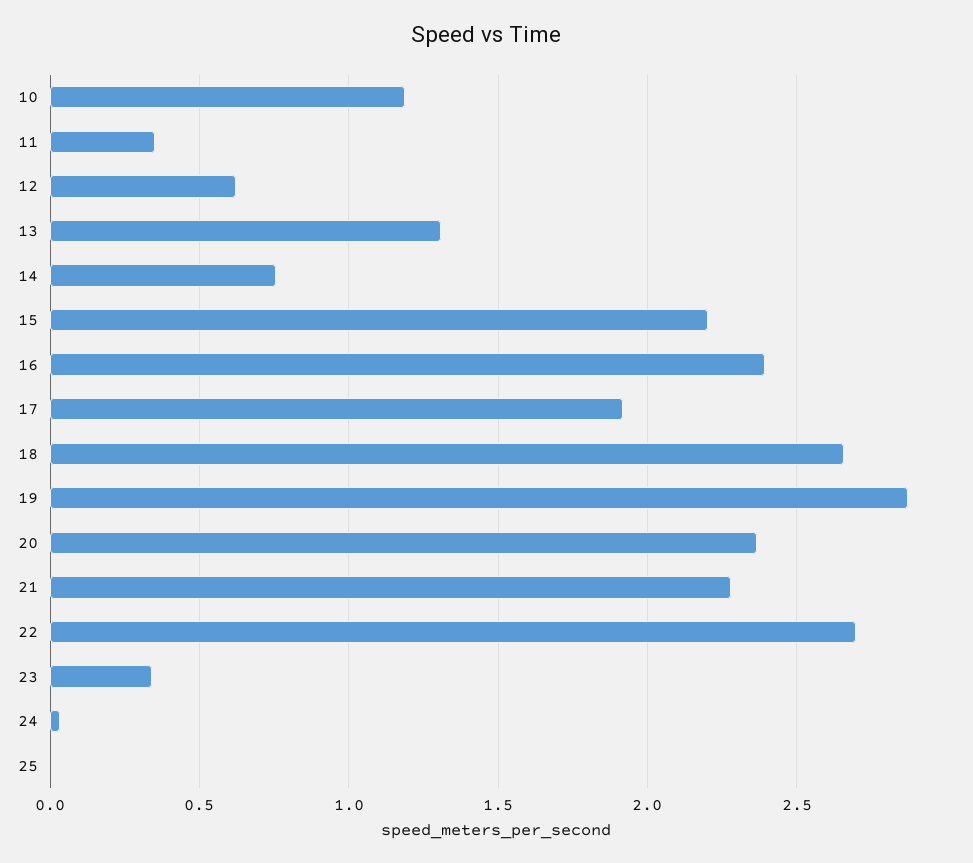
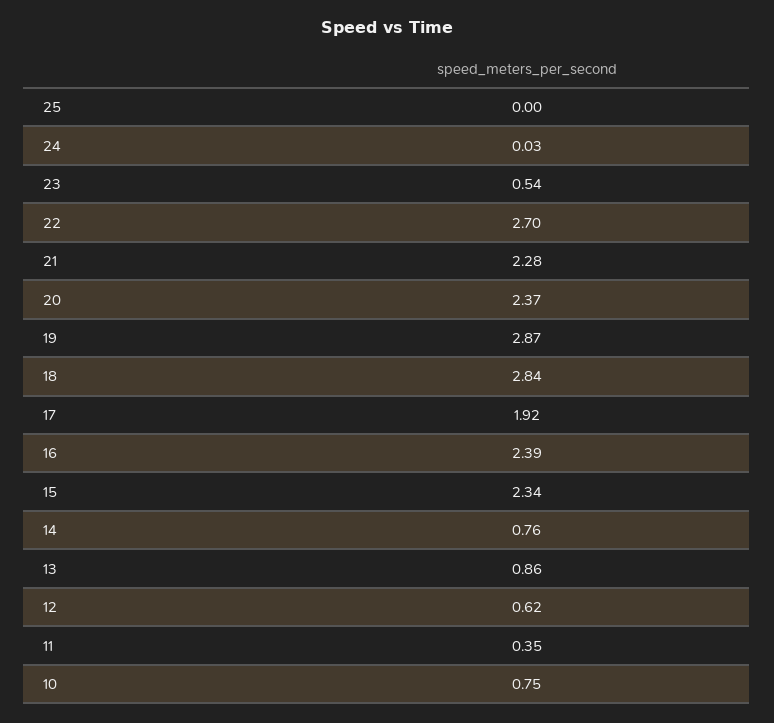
10: 1.2 -> 0.75
13: 1.3 -> 0.86
15: 2.2 -> 2.34
18: 2.65 -> 2.84
23: 0.35 -> 0.54

